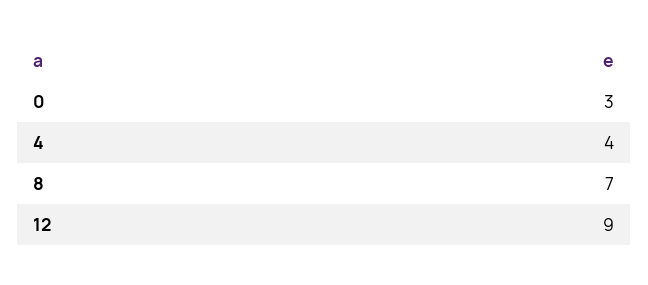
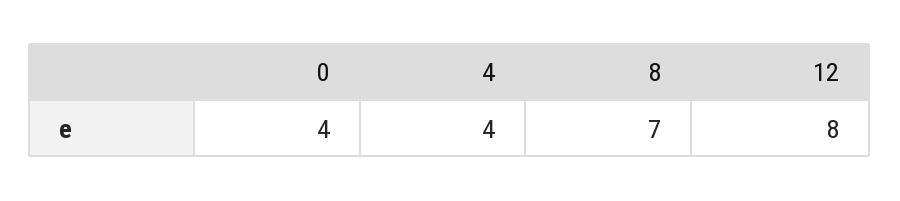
0: 3 -> 4
12: 9 -> 8

